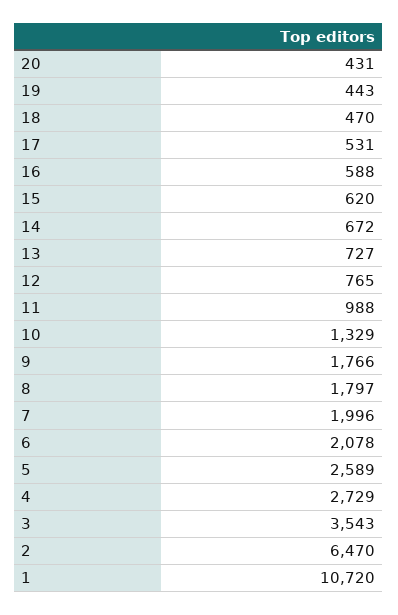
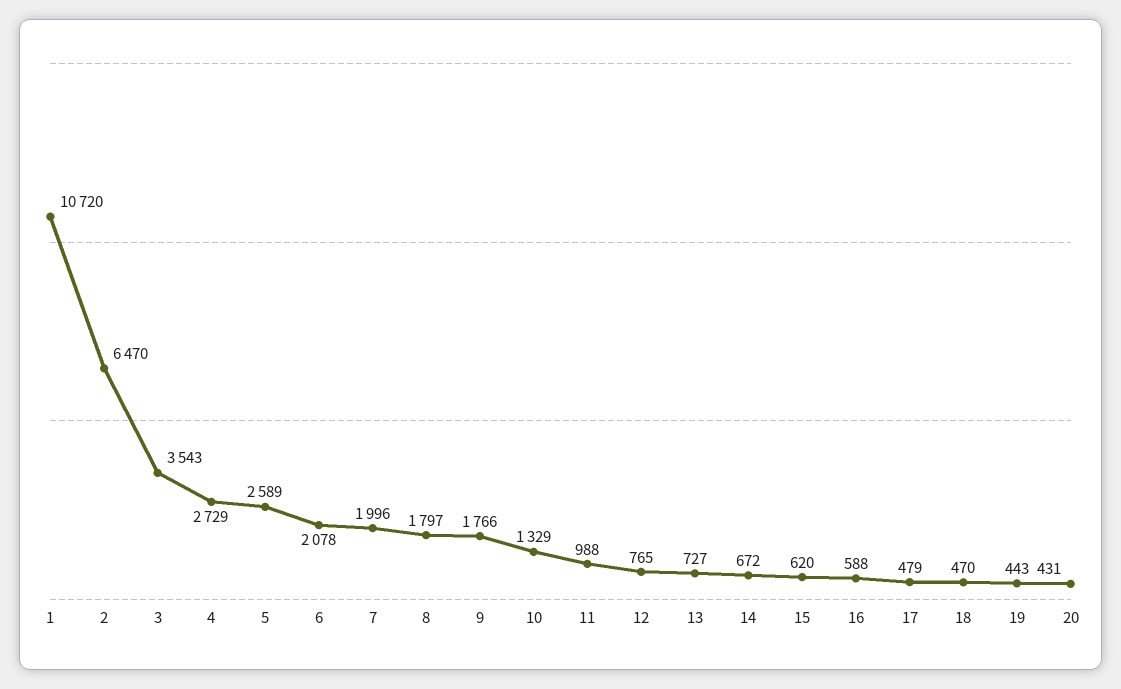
17: 531 -> 479

